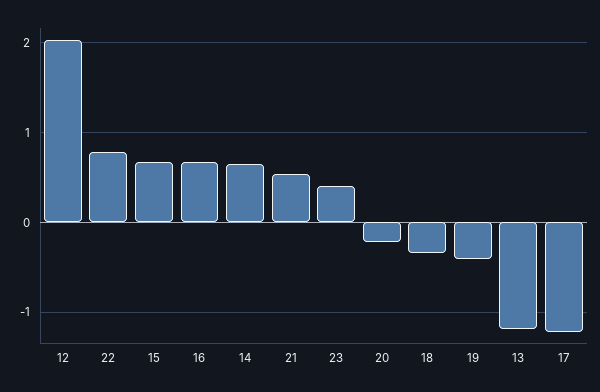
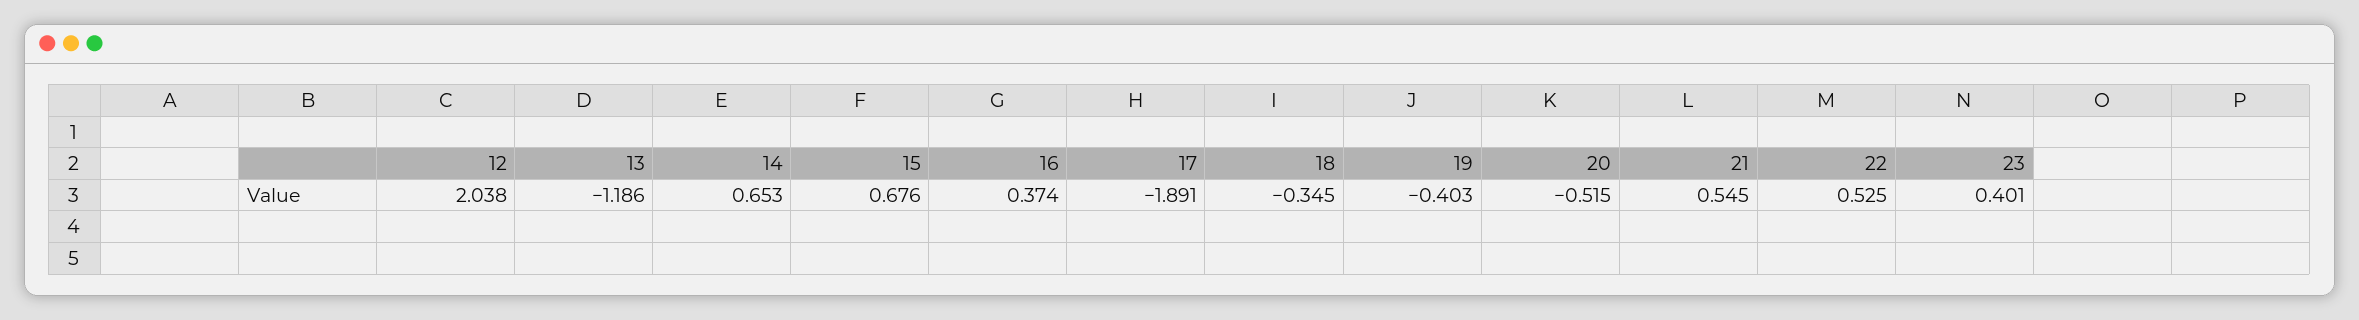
22: 0.8 -> 0.525
16: 0.7 -> 0.374
20: -0.2 -> -0.515
17: -1.2 -> -1.891

